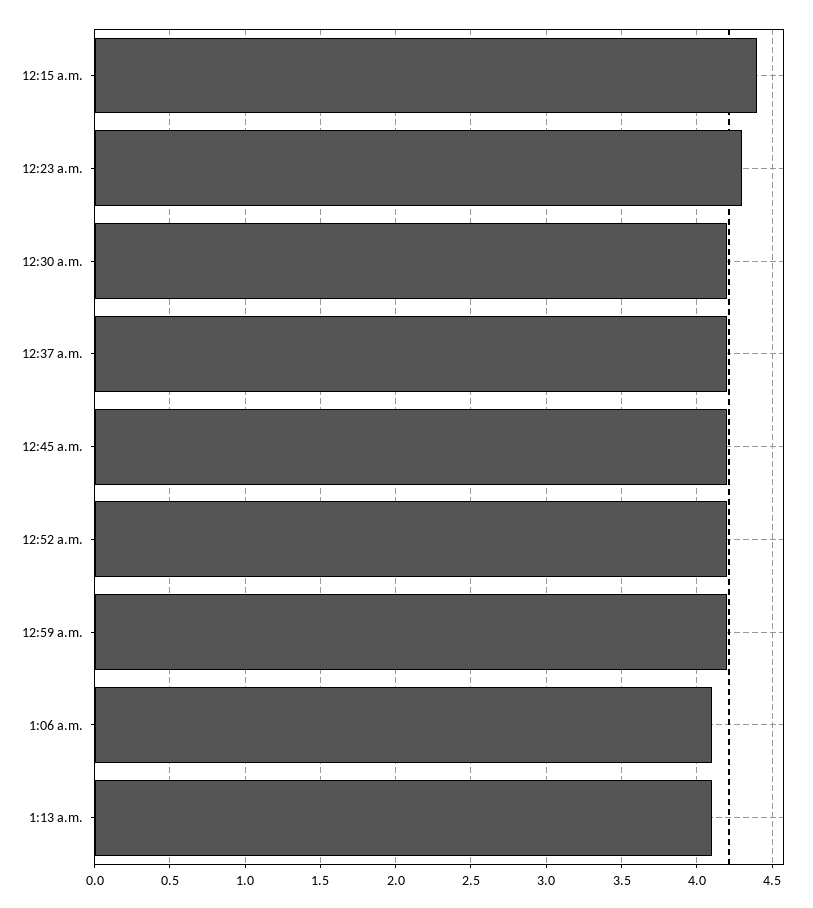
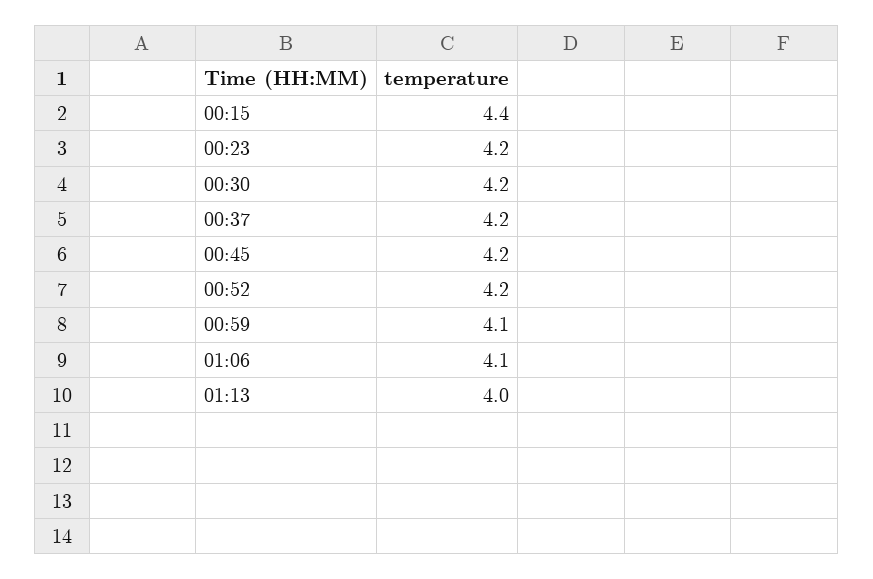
12:23 a.m.: 4.3 -> 4.2
12:59 a.m.: 4.2 -> 4.1
1:13 a.m.: 4.1 -> 4

